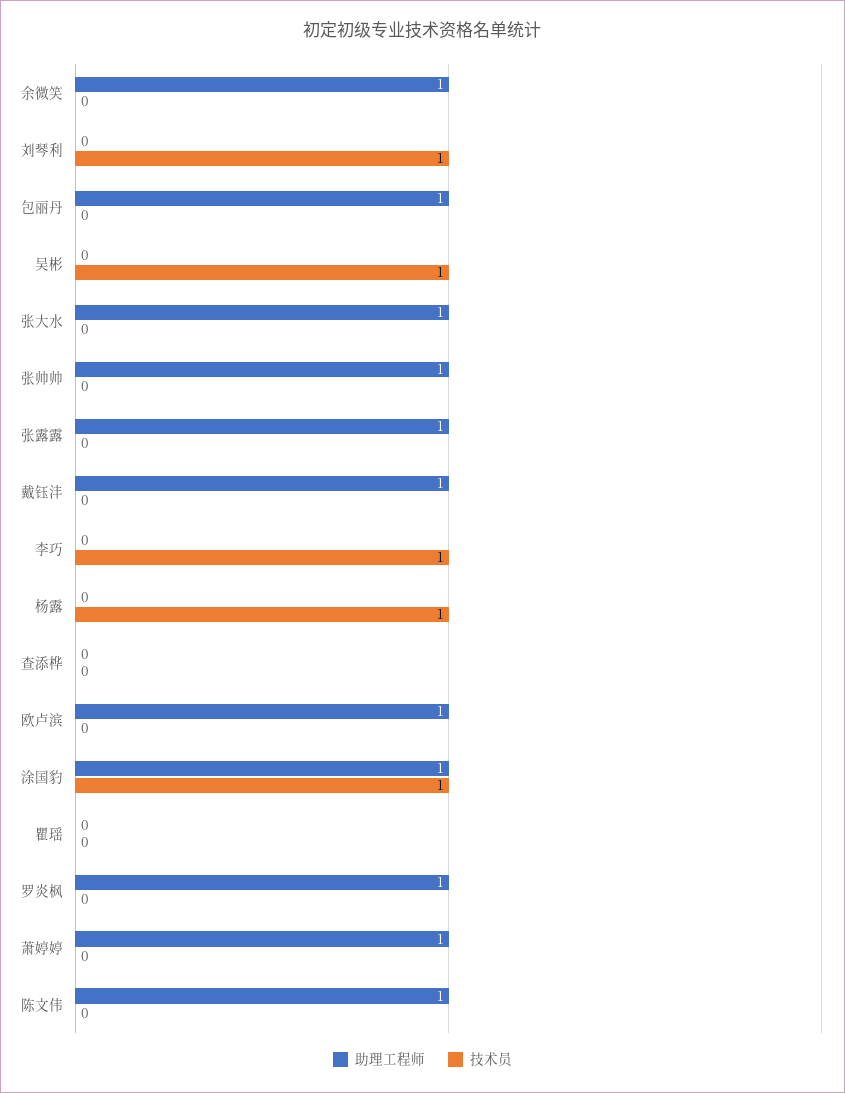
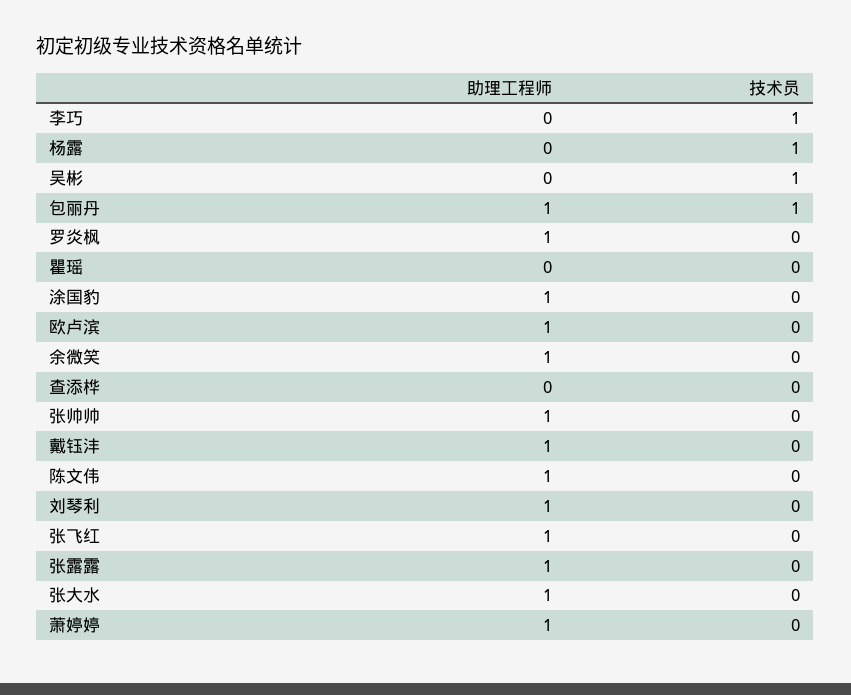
助理工程师, 刘琴利: 0 -> 1
技术员, 刘琴利: 1 -> 0
技术员, 包丽丹: 0 -> 1
技术员, 涂国豹: 1 -> 0
助理工程师, 张飞红: none -> 1
技术员, 张飞红: none -> 0

